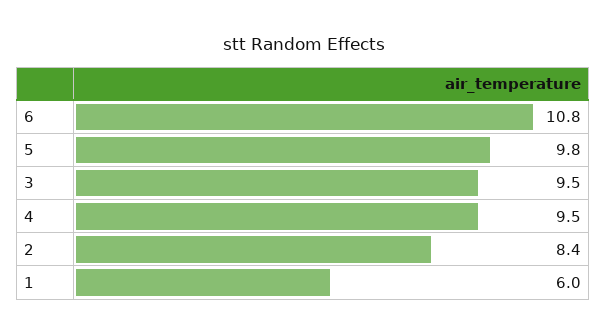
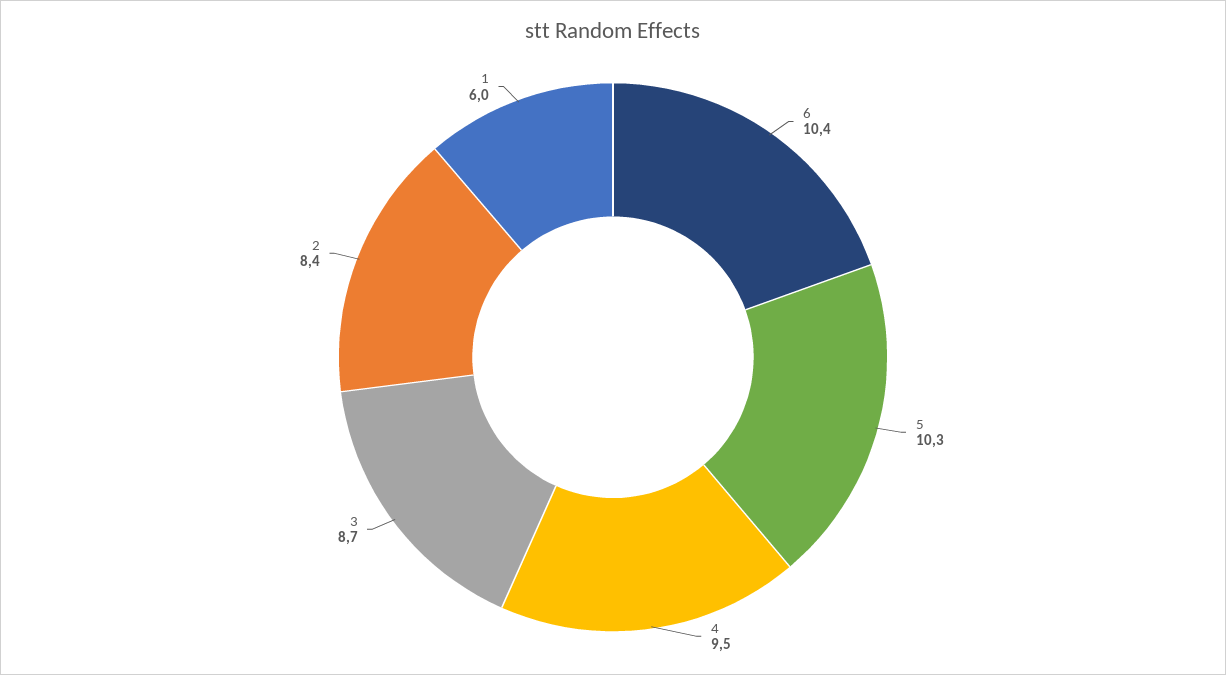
6: 10.8 -> 10.4
5: 9.8 -> 10.3
3: 9.5 -> 8.7

